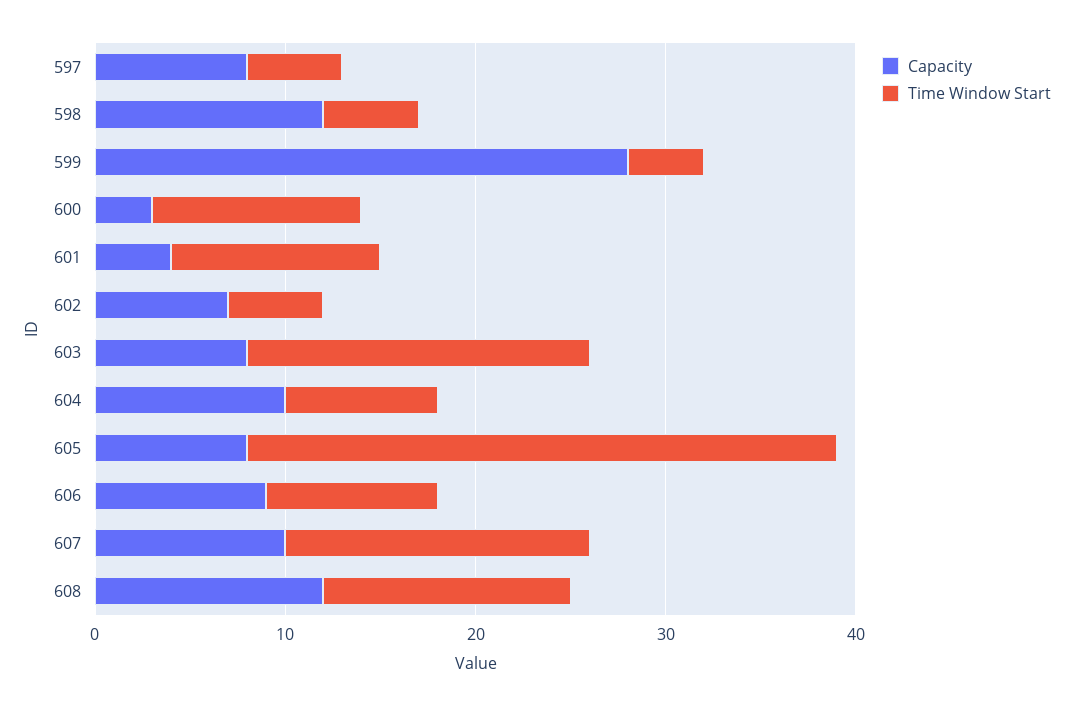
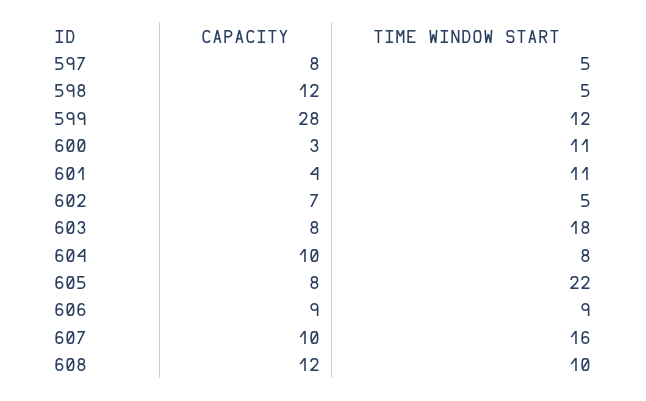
Time Window Start, 599: 4 -> 12
Time Window Start, 605: 31 -> 22
Time Window Start, 608: 13 -> 10

